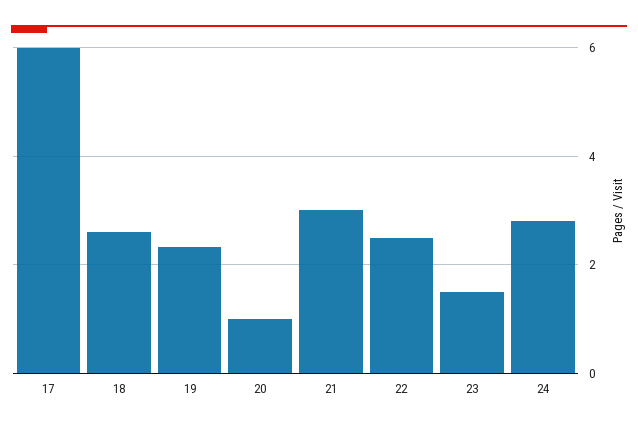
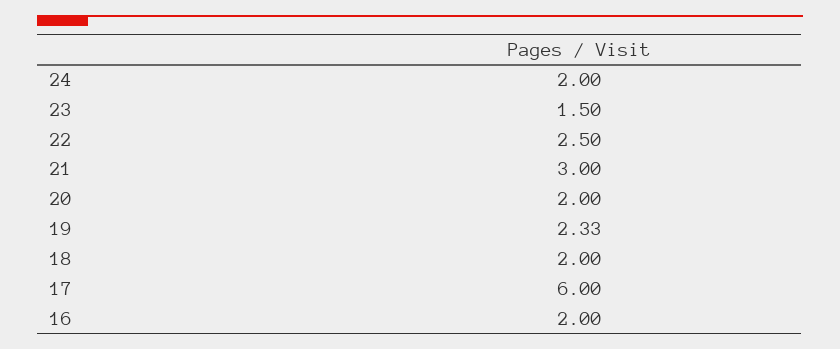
18: 2.6 -> 2
20: 1 -> 2
24: 2.8 -> 2
16: none -> 2

